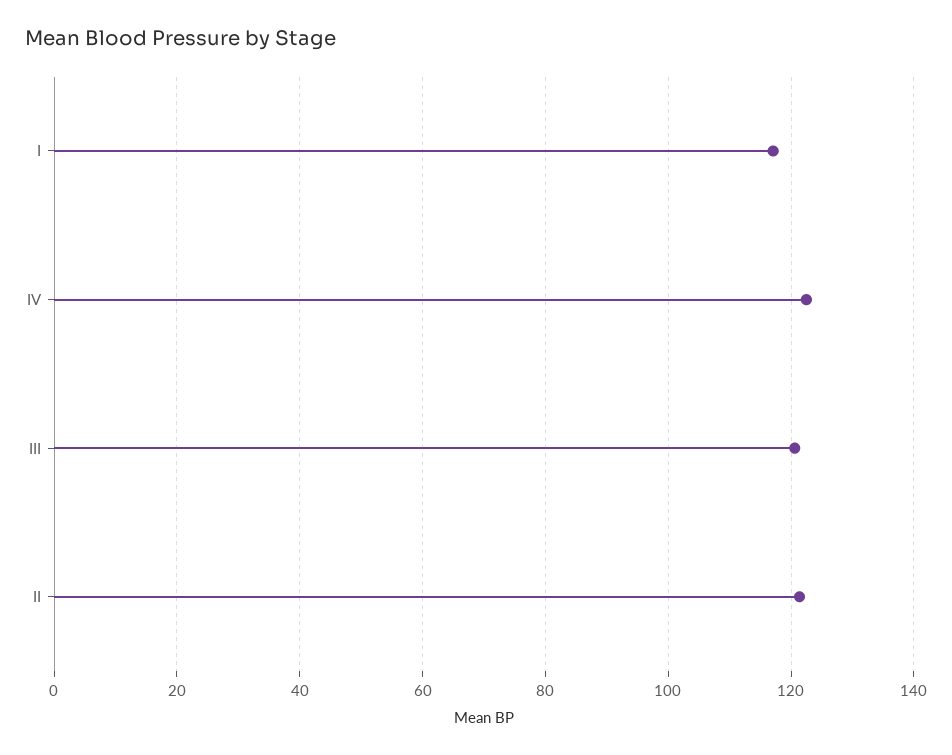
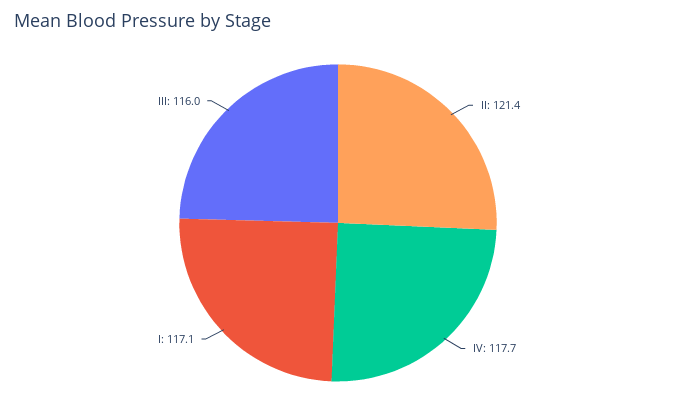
IV: 122 -> 117.7
III: 120 -> 116

